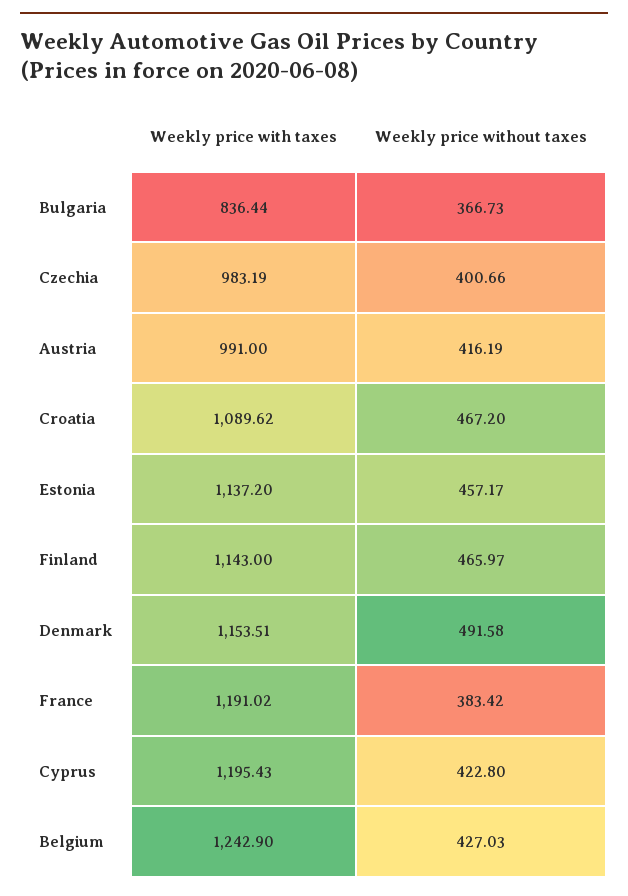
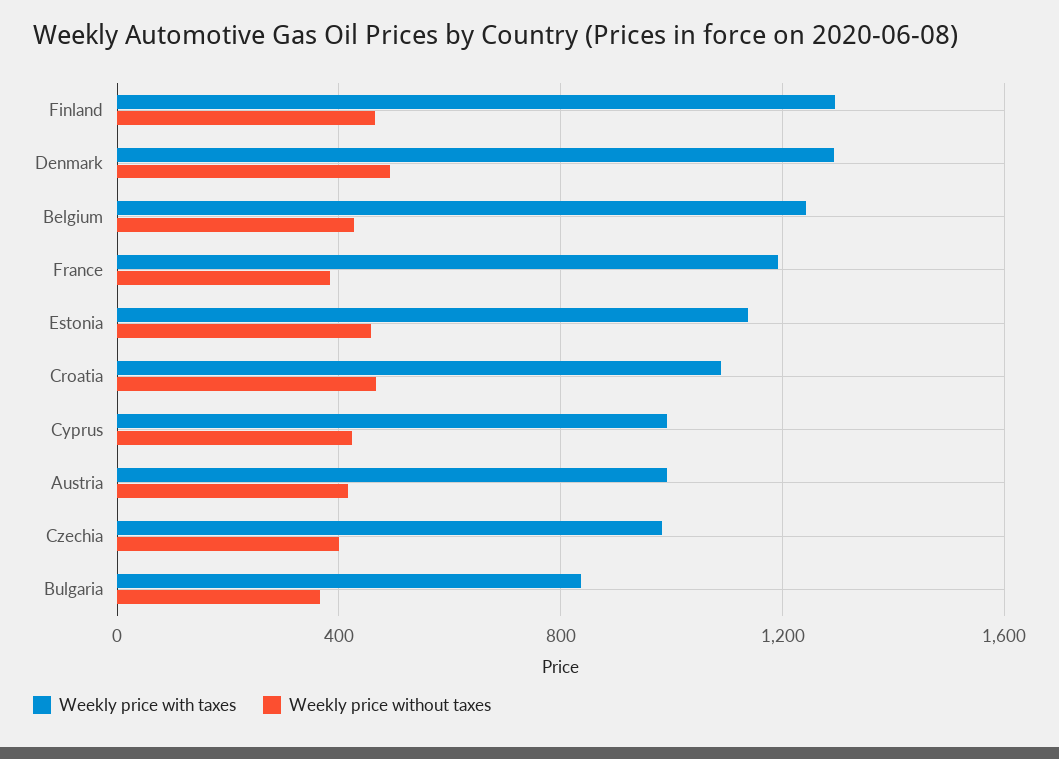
Weekly price with taxes, Finland: 1143 -> 1300
Weekly price with taxes, Denmark: 1153.51 -> 1300
Weekly price with taxes, Cyprus: 1195.43 -> 1000

